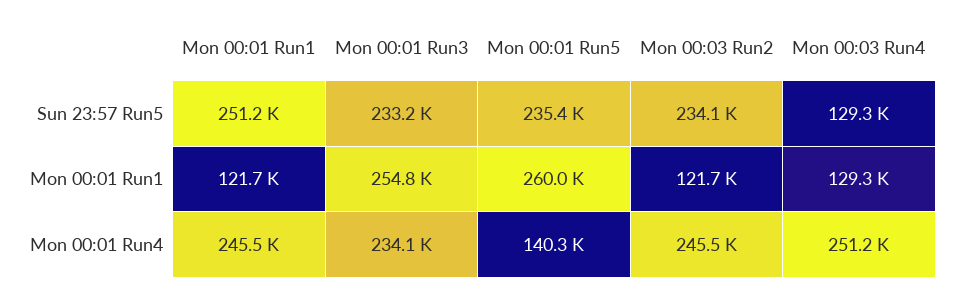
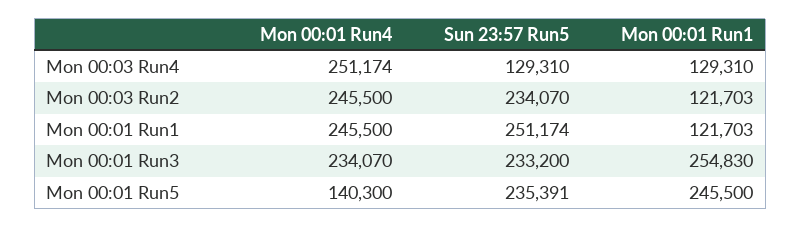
Mon 00:01 Run5, Mon 00:01 Run1: 260000 -> 245500

